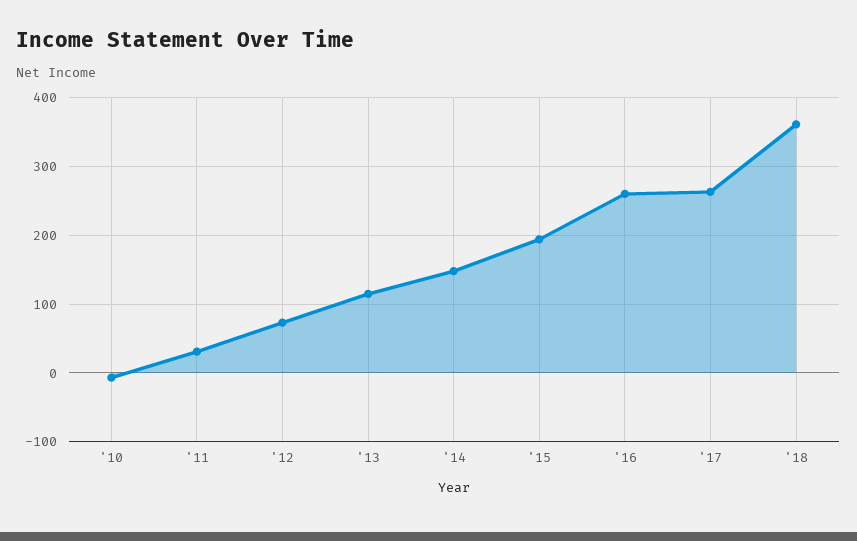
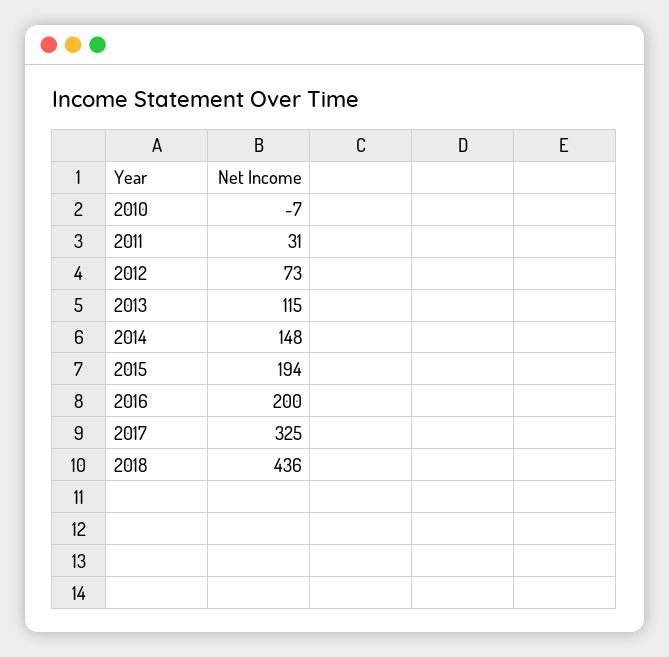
'16: 260 -> 200
'17: 260 -> 325
'18: 360 -> 436

